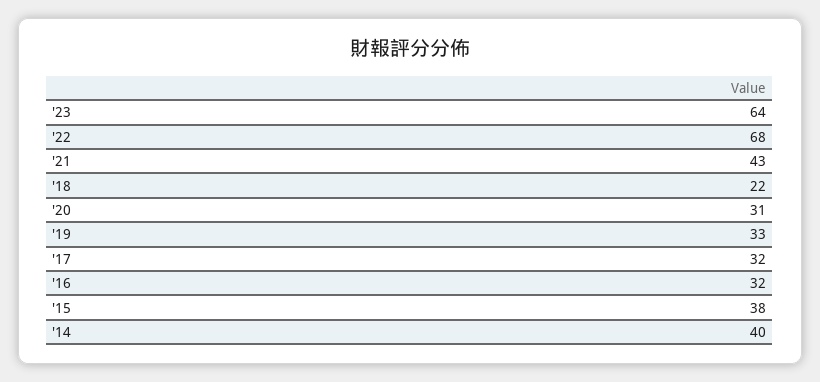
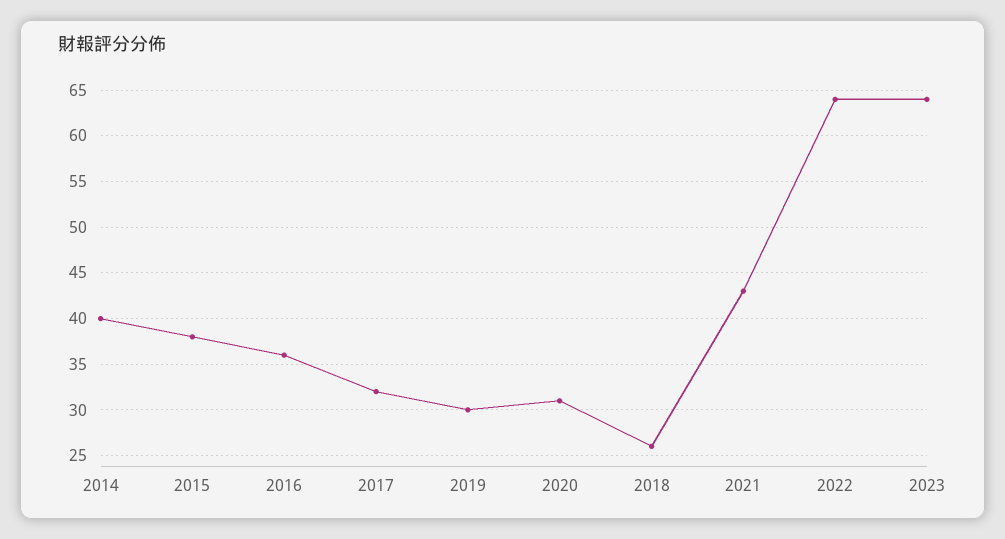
'22: 68 -> 64
'18: 22 -> 26
'19: 33 -> 30
'16: 32 -> 36

